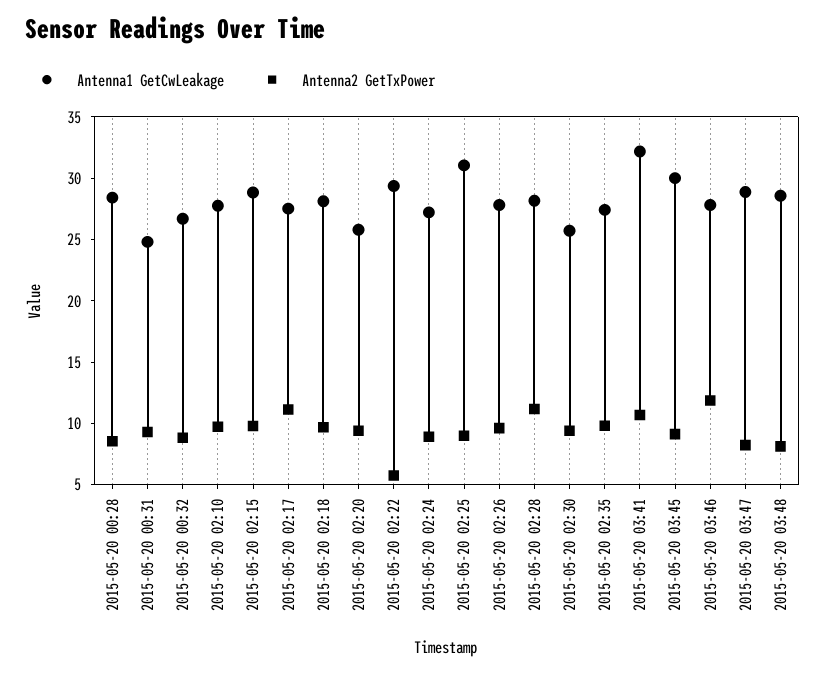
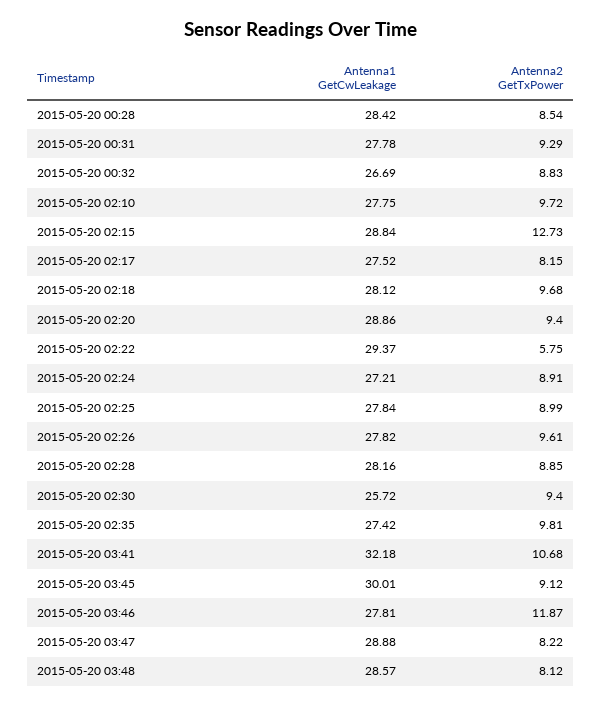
Antenna1 GetCwLeakage, 2015-05-20 00:31: 25 -> 27.78
Antenna2 GetTxPower, 2015-05-20 02:15: 10 -> 12.73
Antenna2 GetTxPower, 2015-05-20 02:17: 11 -> 8.15
Antenna1 GetCwLeakage, 2015-05-20 02:20: 26 -> 28.86
Antenna1 GetCwLeakage, 2015-05-20 02:25: 31 -> 27.84
Antenna2 GetTxPower, 2015-05-20 02:28: 11 -> 8.85

